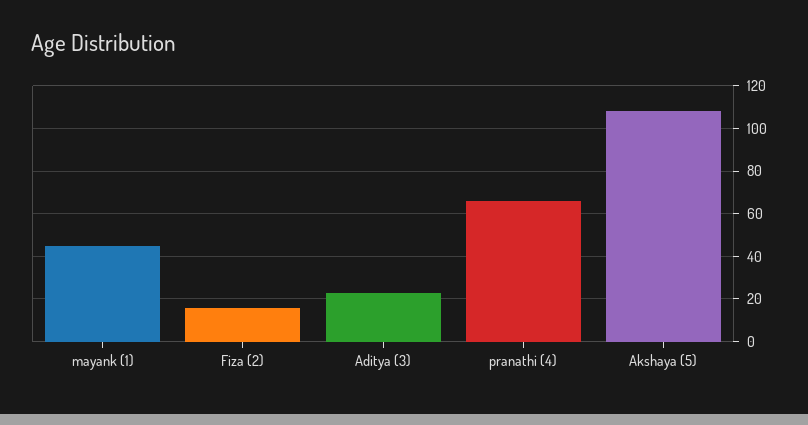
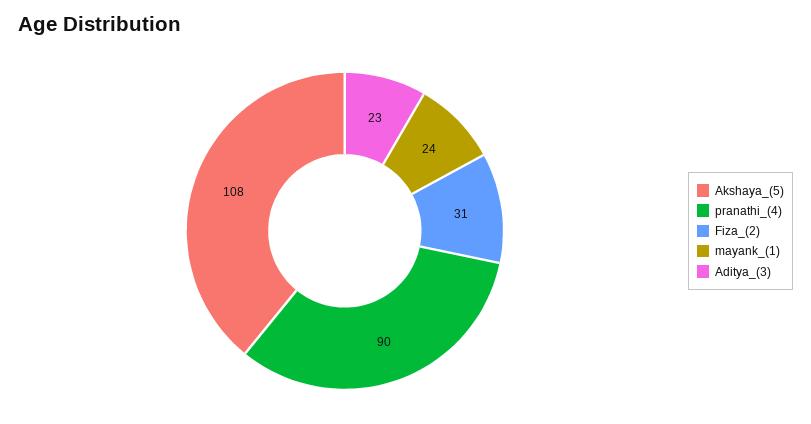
mayank (1): 45 -> 24
Fiza (2): 15 -> 31
pranathi (4): 65 -> 90

